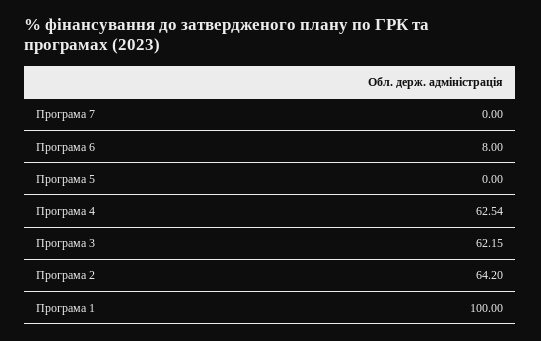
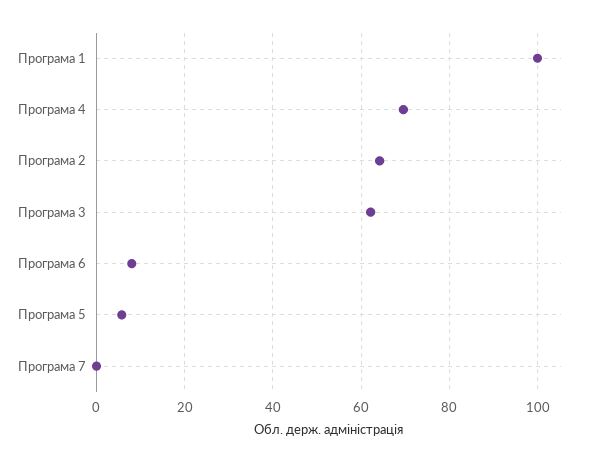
Програма 5: 0 -> 6
Програма 4: 62.54 -> 70

